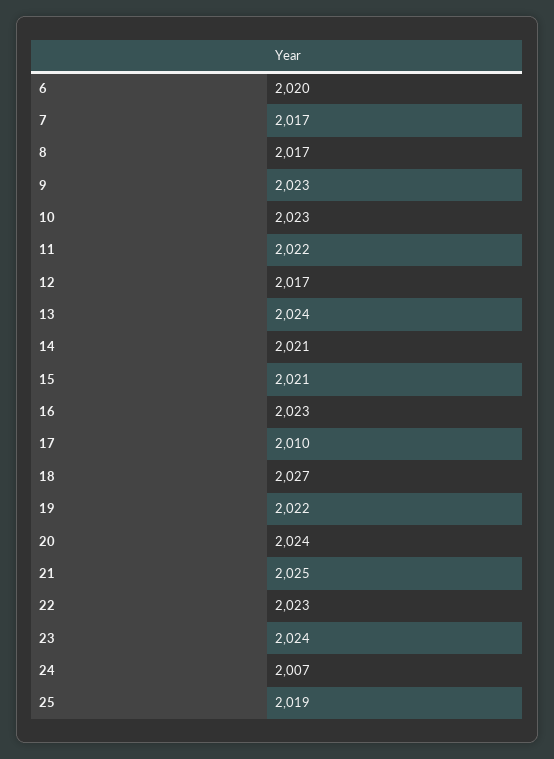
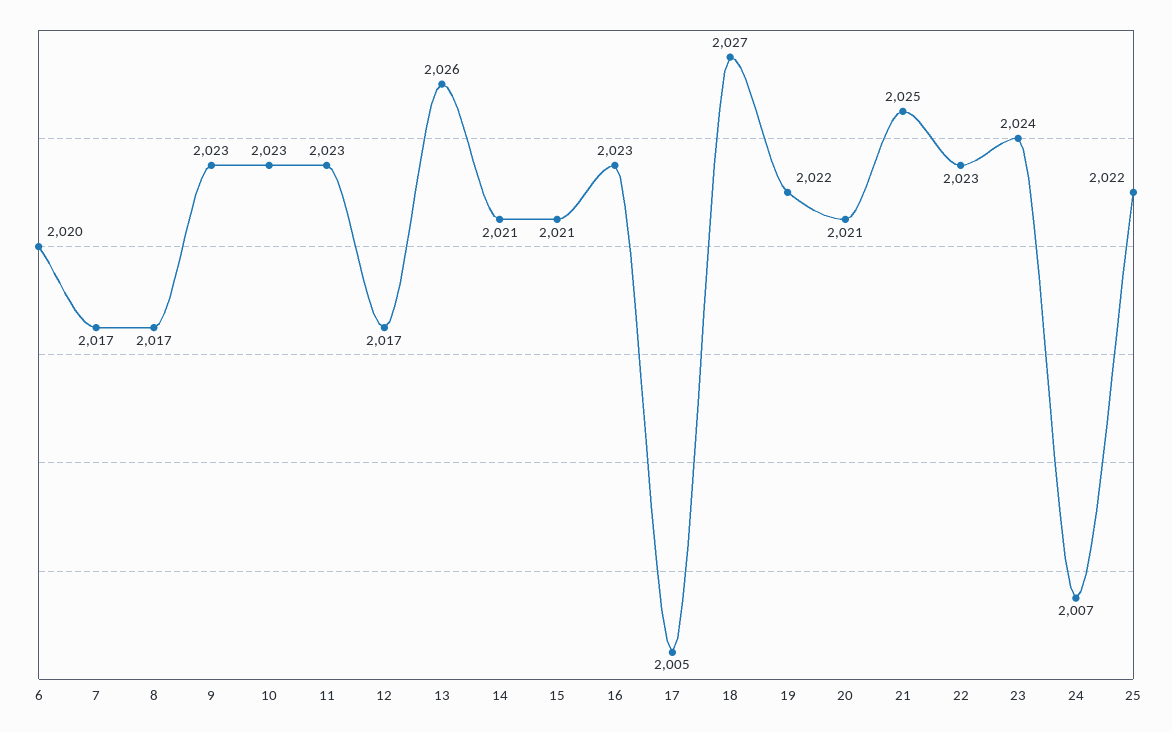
11: 2022 -> 2023
13: 2024 -> 2026
17: 2010 -> 2005
20: 2024 -> 2021
25: 2019 -> 2022

